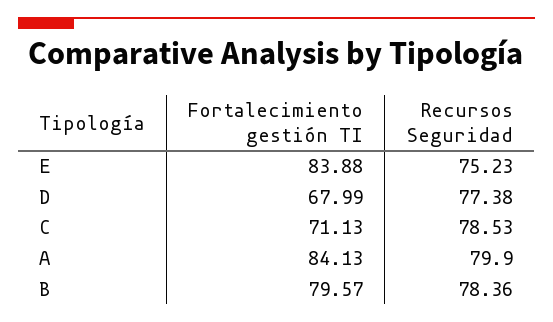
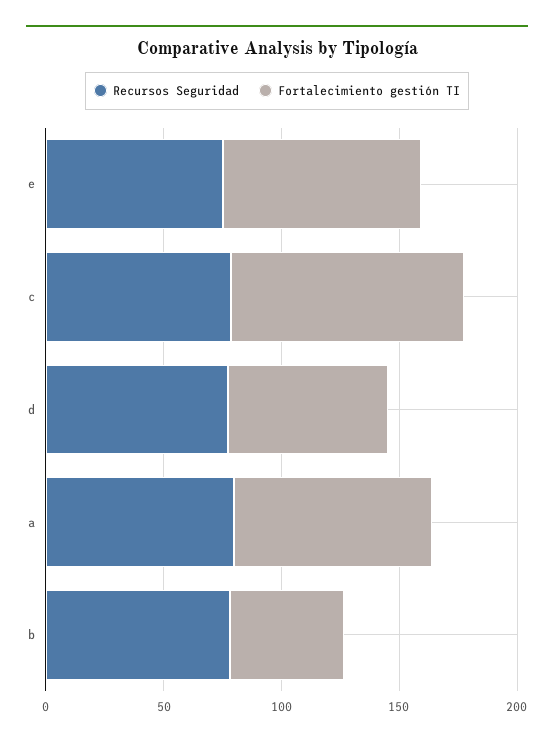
Fortalecimiento gestión TI, C: 71.13 -> 100
Fortalecimiento gestión TI, B: 79.57 -> 50

